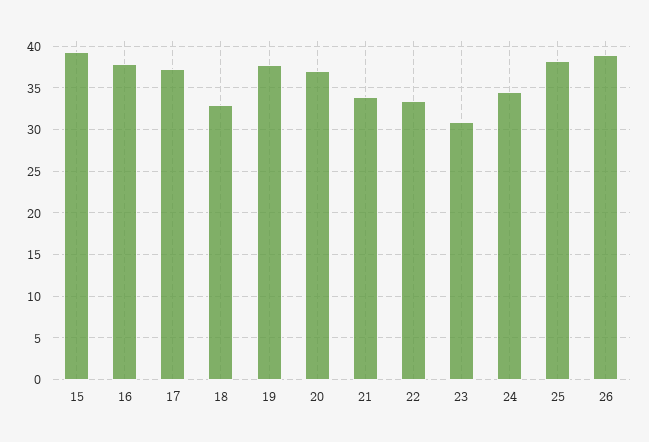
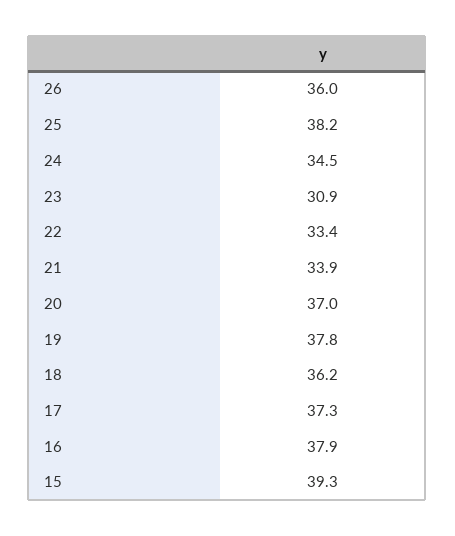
18: 33 -> 36.2
26: 39 -> 36

